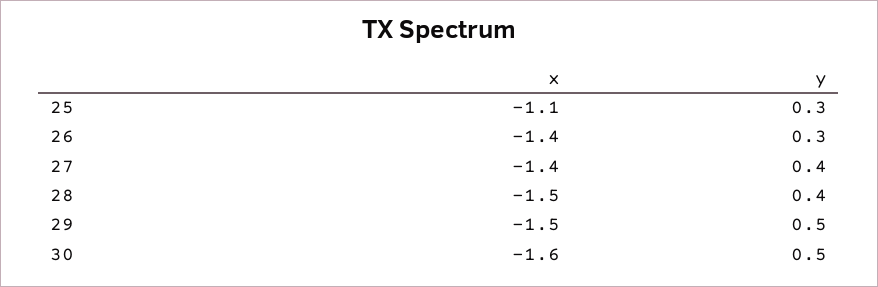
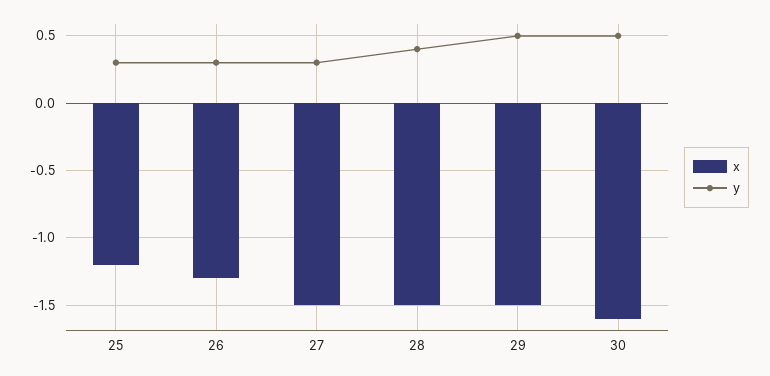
x, 25: -1.1 -> -1.2
x, 26: -1.4 -> -1.3
x, 27: -1.4 -> -1.5
y, 27: 0.4 -> 0.3

